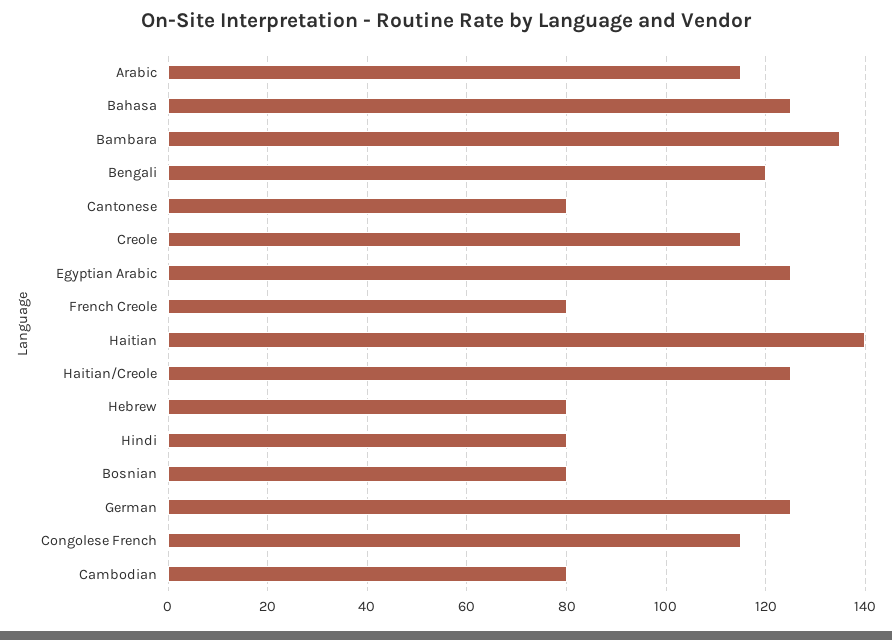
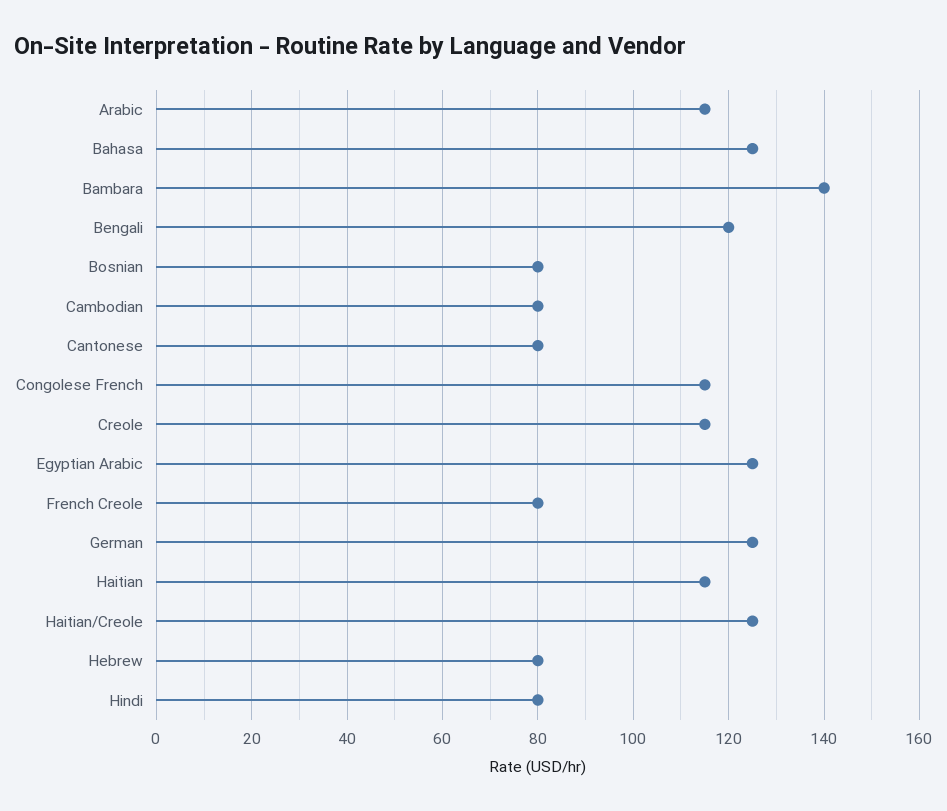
Bambara: 135 -> 140
Haitian: 140 -> 115

